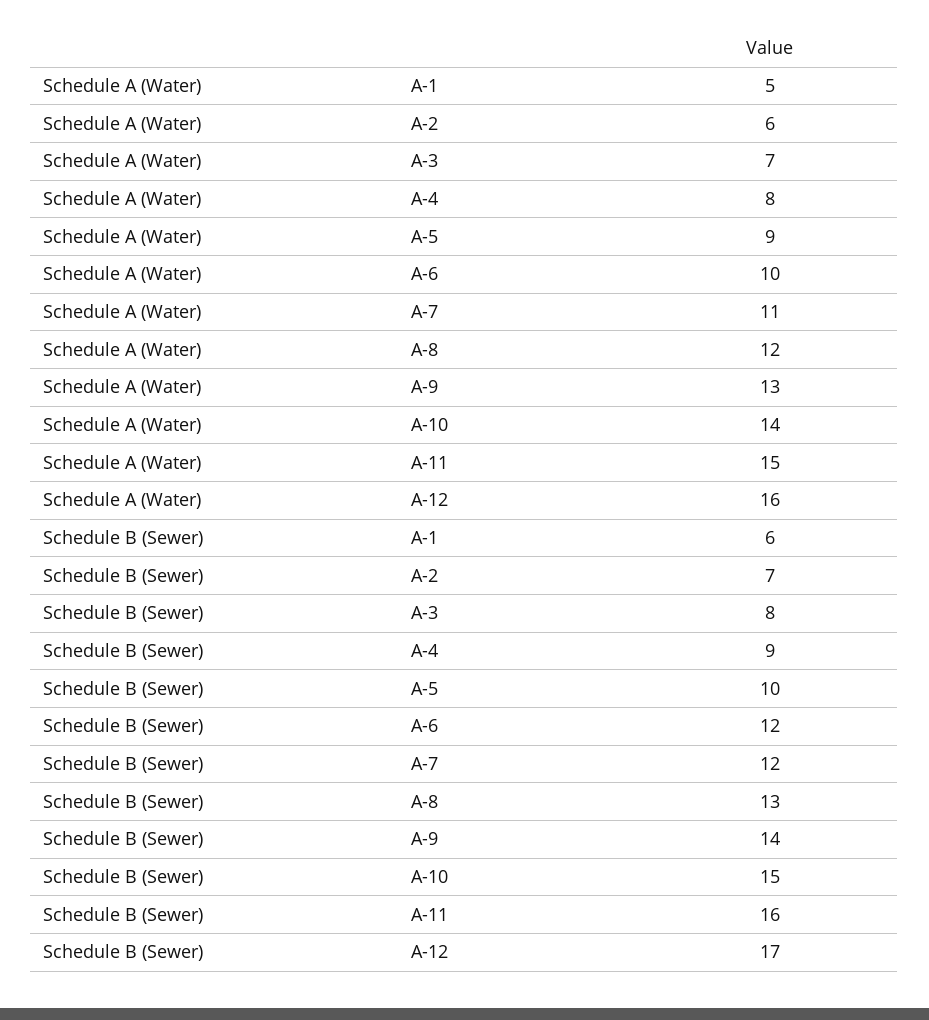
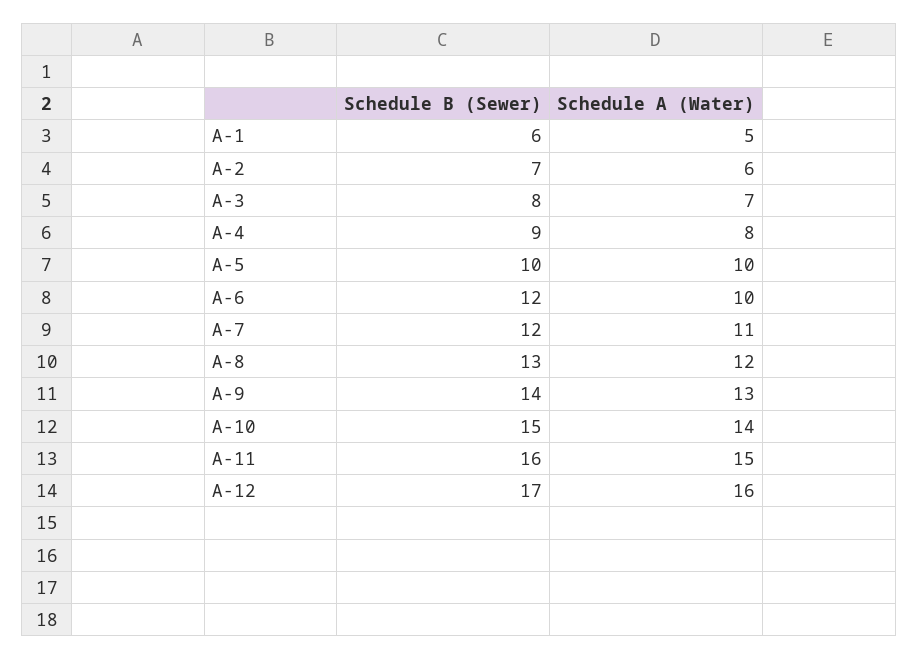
Schedule A (Water), A-5: 9 -> 10

